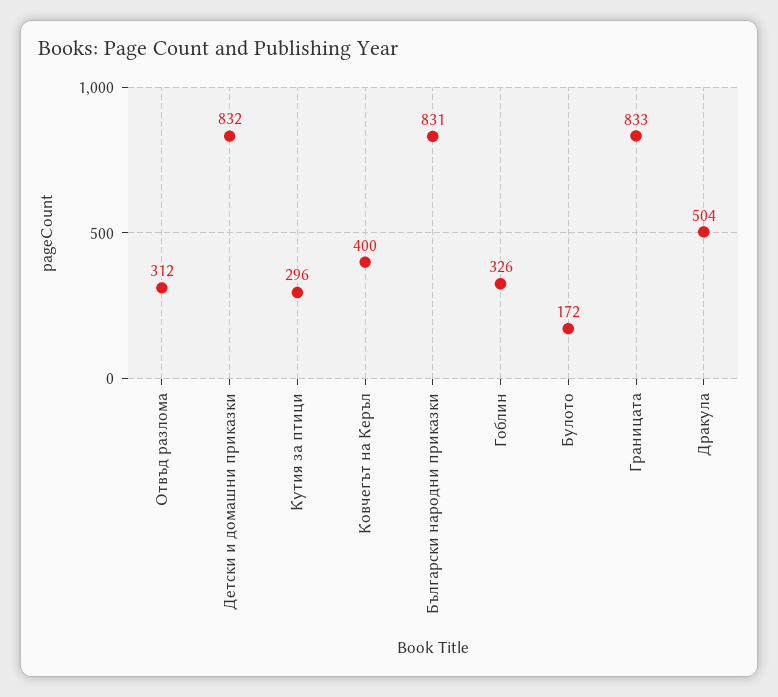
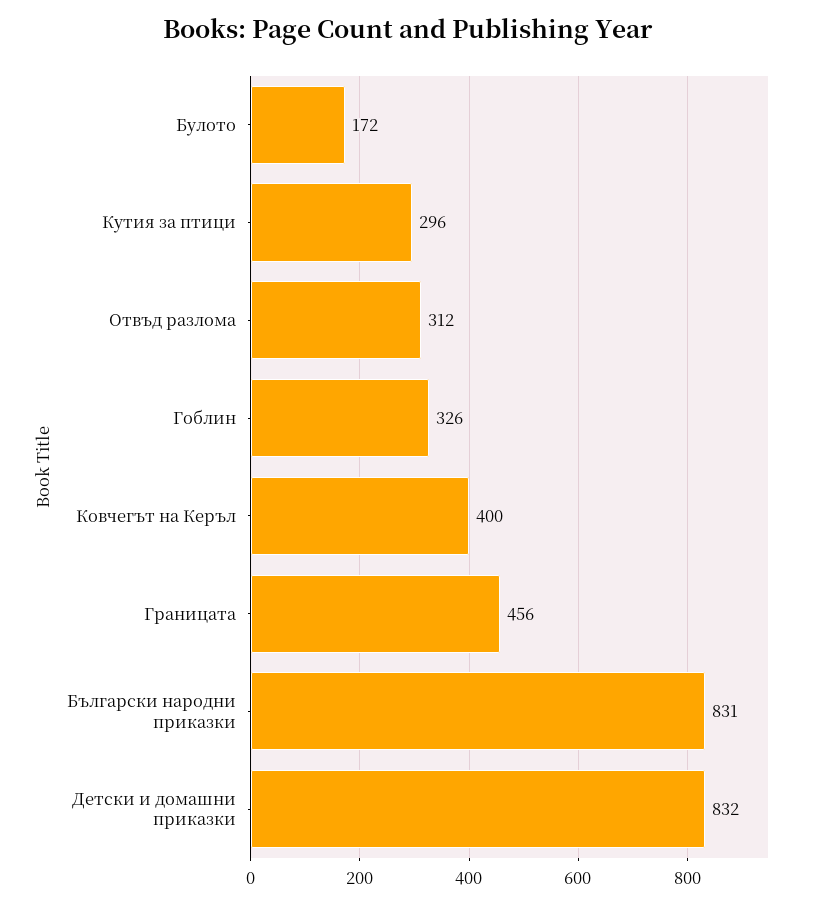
Границата: 833 -> 456
Дракула: 504 -> none

